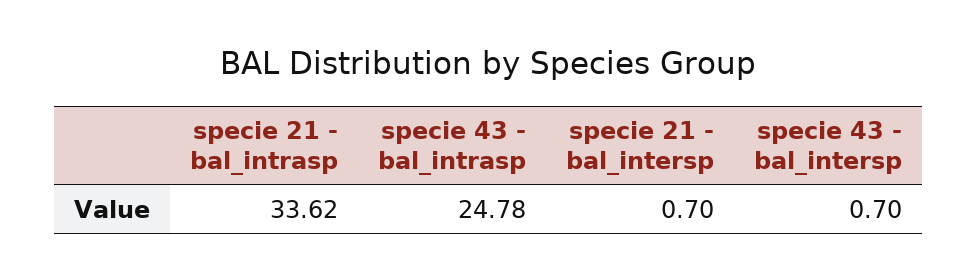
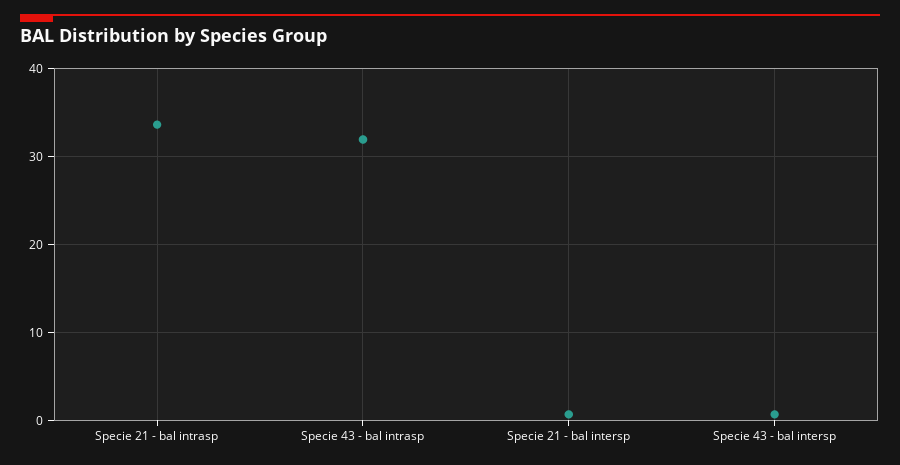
specie 43 - bal_intrasp: 24.78 -> 32

